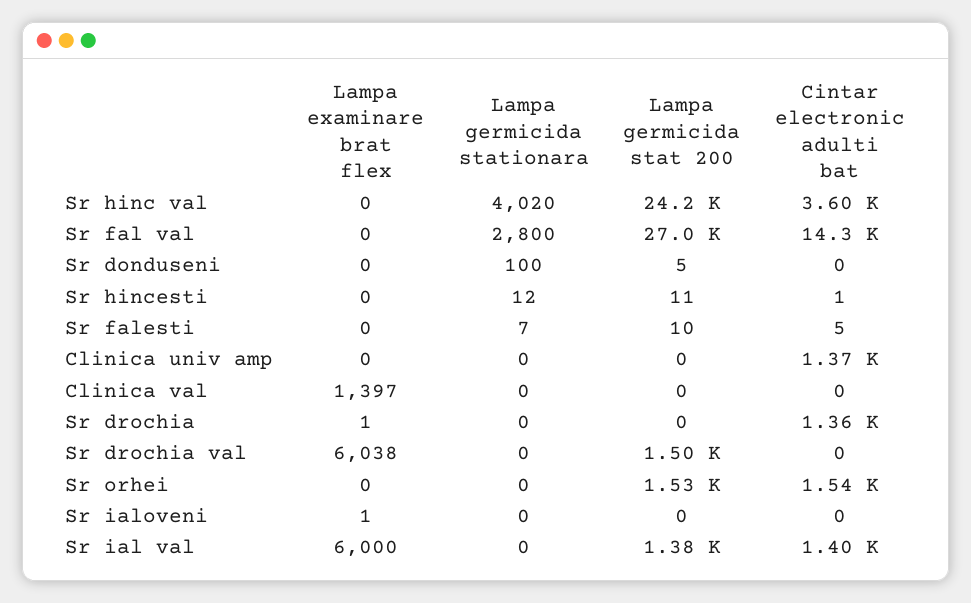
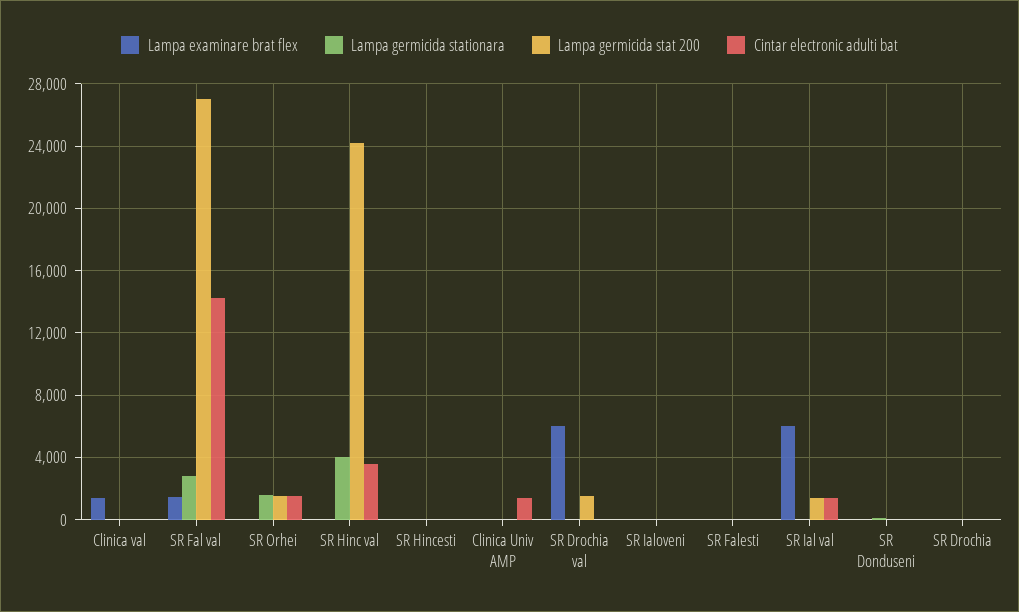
Lampa examinare brat flex, Sr fal val: 0 -> 1500
Cintar electronic adulti bat, Sr drochia: 1360 -> 0
Lampa germicida stationara, Sr orhei: 0 -> 1500

